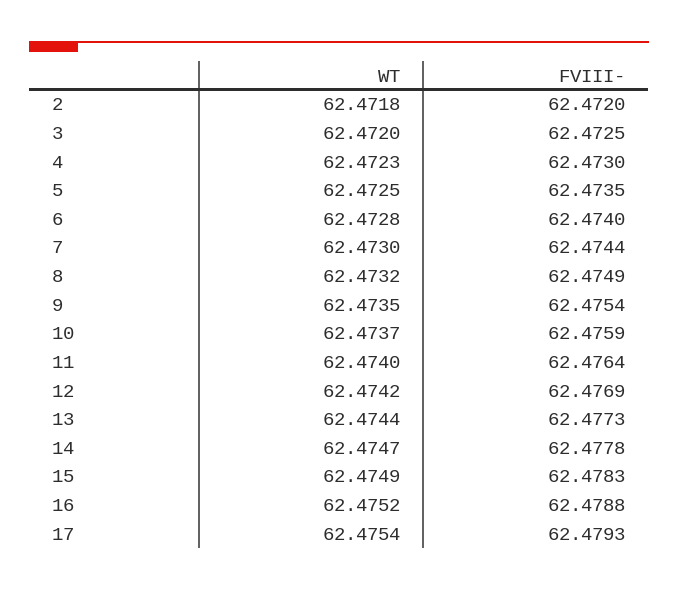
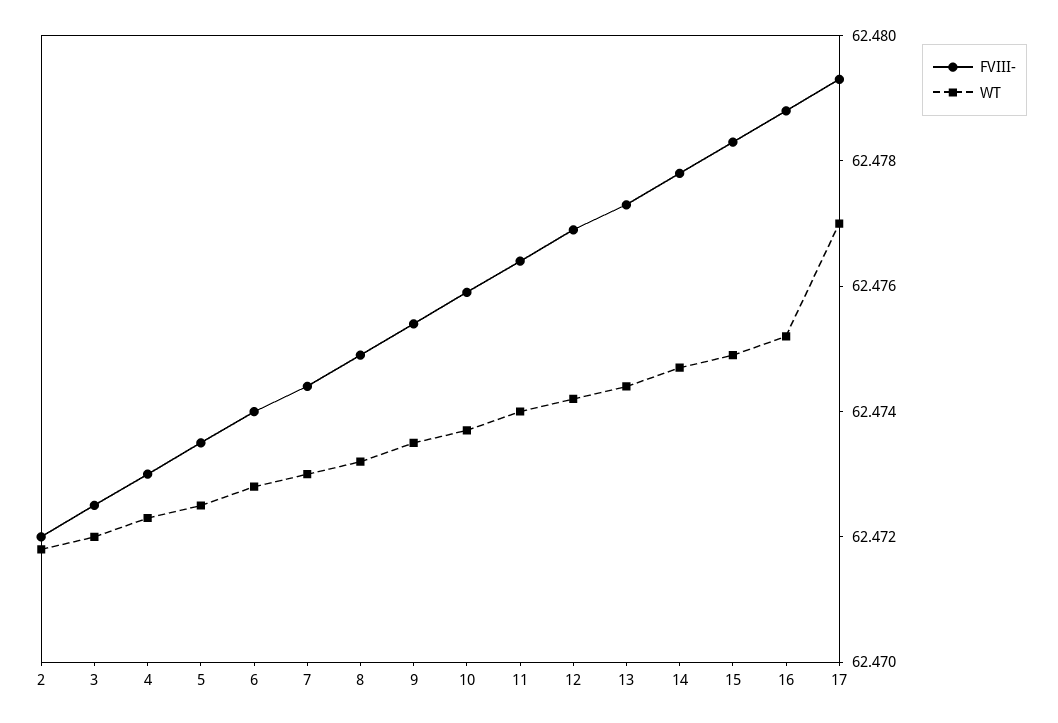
WT, 17: 62.4754 -> 62.477

